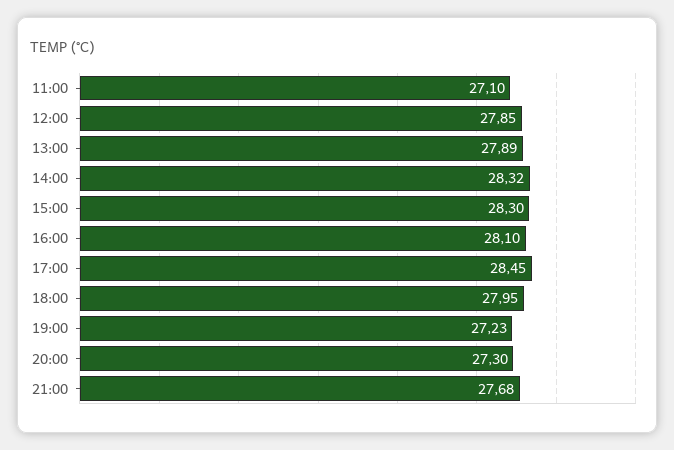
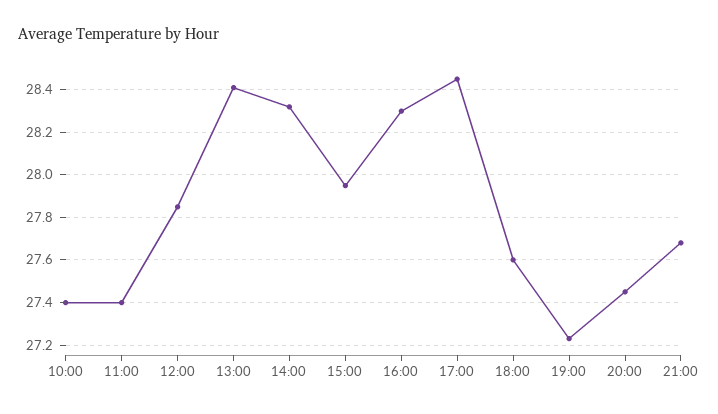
11:00: 27.1 -> 27.4
13:00: 27.89 -> 28.4
15:00: 28.3 -> 27.95
16:00: 28.1 -> 28.3
18:00: 27.95 -> 27.6
20:00: 27.3 -> 27.45
10:00: none -> 27.4

